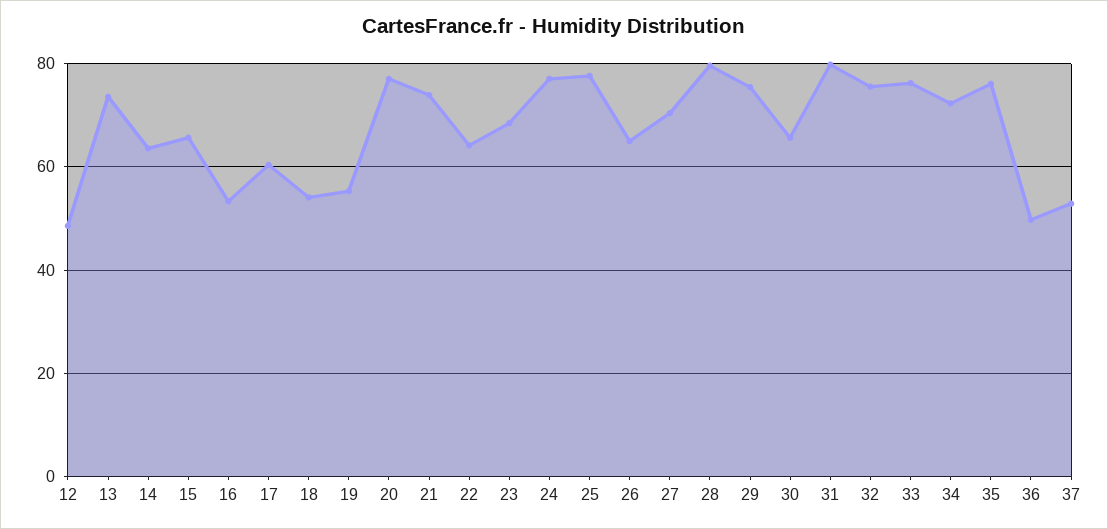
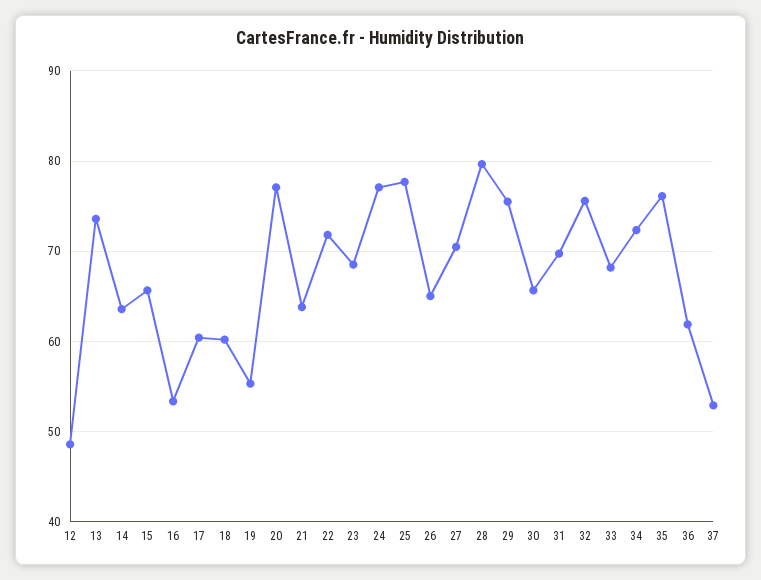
18: 54 -> 60
21: 74 -> 64
22: 64 -> 72
31: 80 -> 70
33: 76 -> 68
36: 50 -> 62

